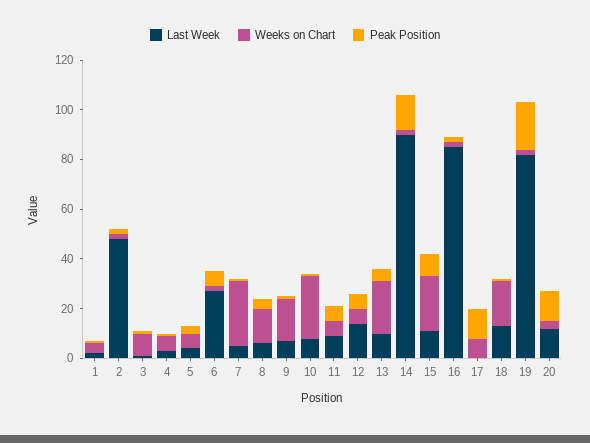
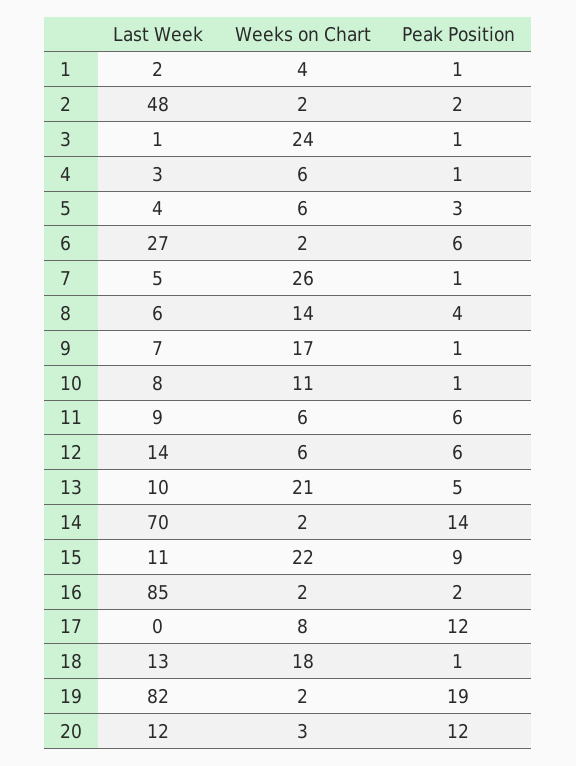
Weeks on Chart, 3: 10 -> 24
Weeks on Chart, 10: 25 -> 11
Last Week, 14: 90 -> 70

